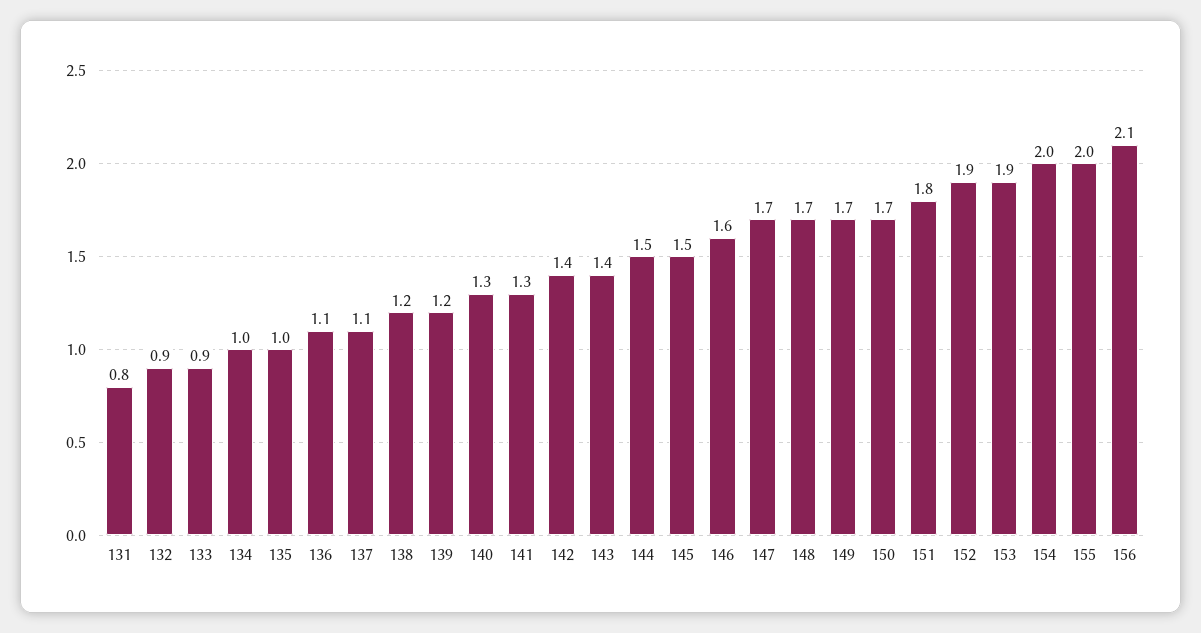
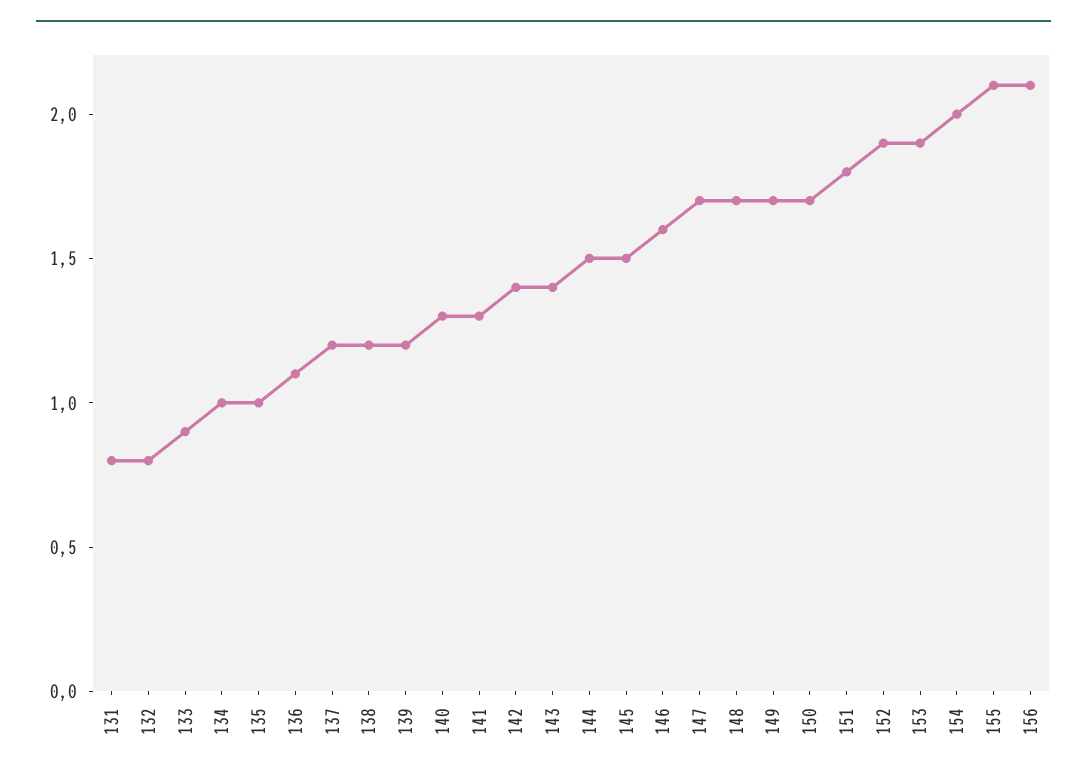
132: 0.9 -> 0.8
137: 1.1 -> 1.2
155: 2 -> 2.1

